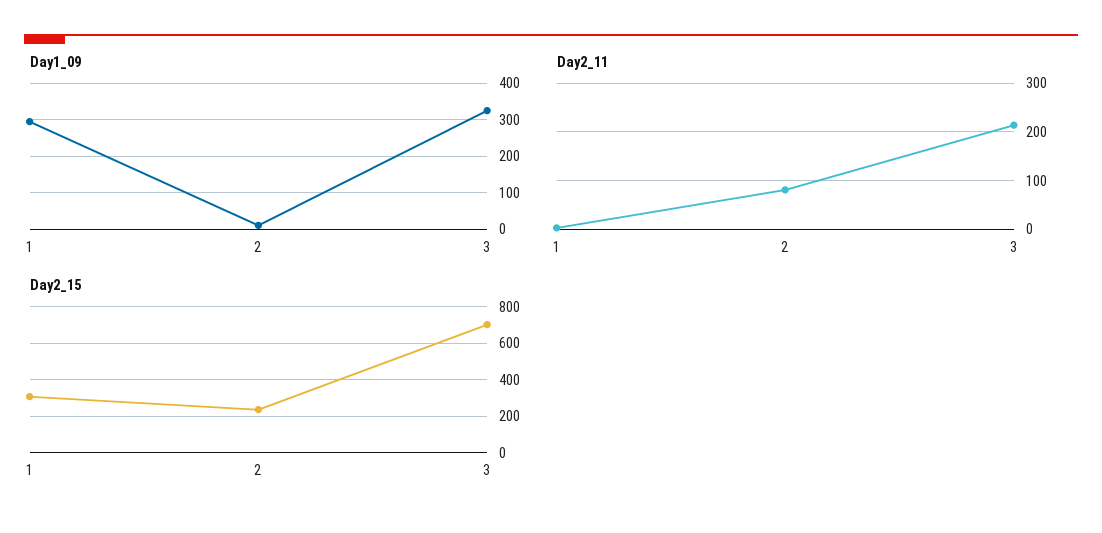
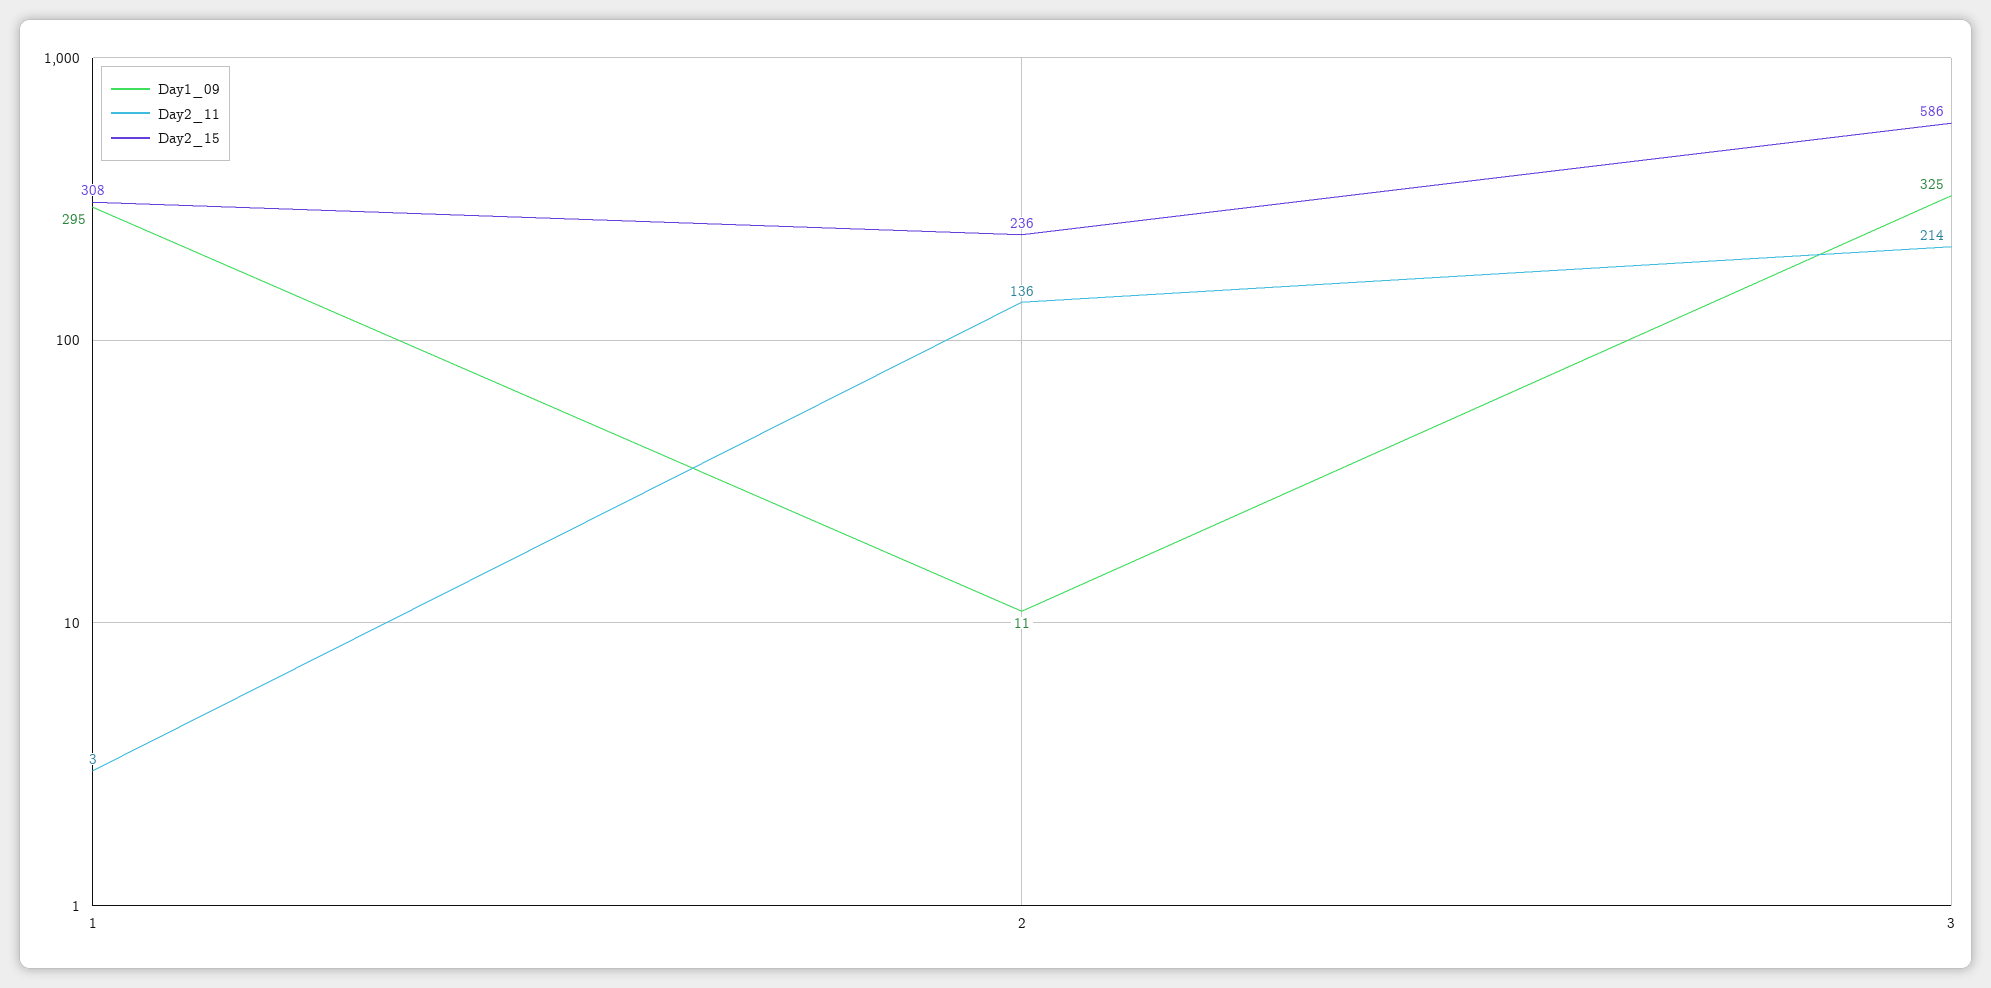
Day2_11, 2: 80 -> 136
Day2_15, 3: 700 -> 586

